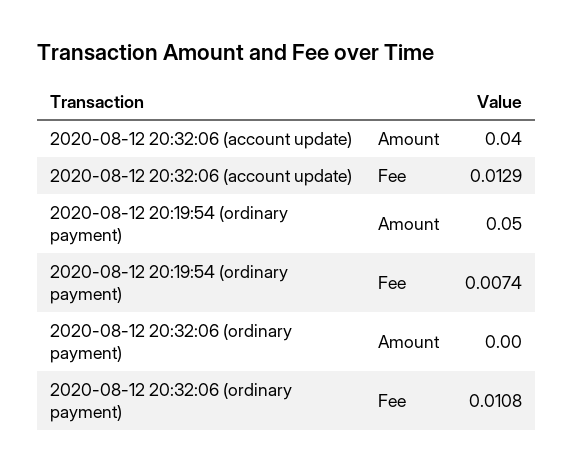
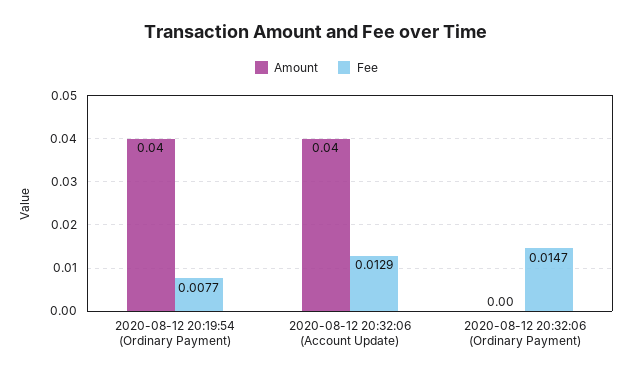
Amount, 2020-08-12 20:19:54 (ordinary payment): 0.05 -> 0.04
Fee, 2020-08-12 20:19:54 (ordinary payment): 0.0074 -> 0.0077
Fee, 2020-08-12 20:32:06 (ordinary payment): 0.0108 -> 0.0147

